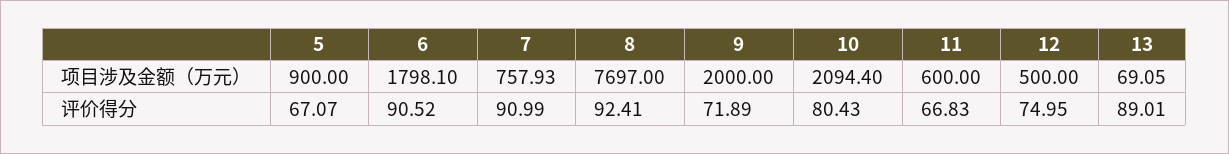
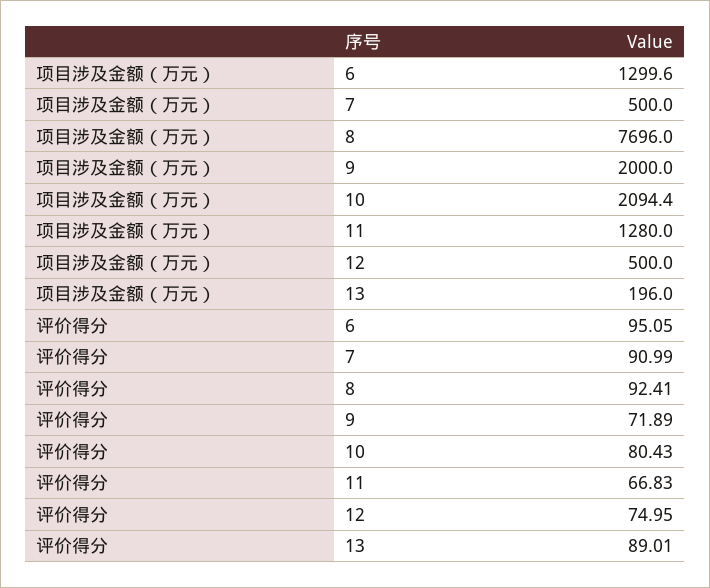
5, 项目涉及金额（万元）: 900 -> none
6, 项目涉及金额（万元）: 1798.1 -> 1299.6
7, 项目涉及金额（万元）: 757.93 -> 500
8, 项目涉及金额（万元）: 7697 -> 7696
11, 项目涉及金额（万元）: 600 -> 1280
13, 项目涉及金额（万元）: 69.05 -> 196
5, 评价得分: 67.07 -> none
6, 评价得分: 90.52 -> 95.05

